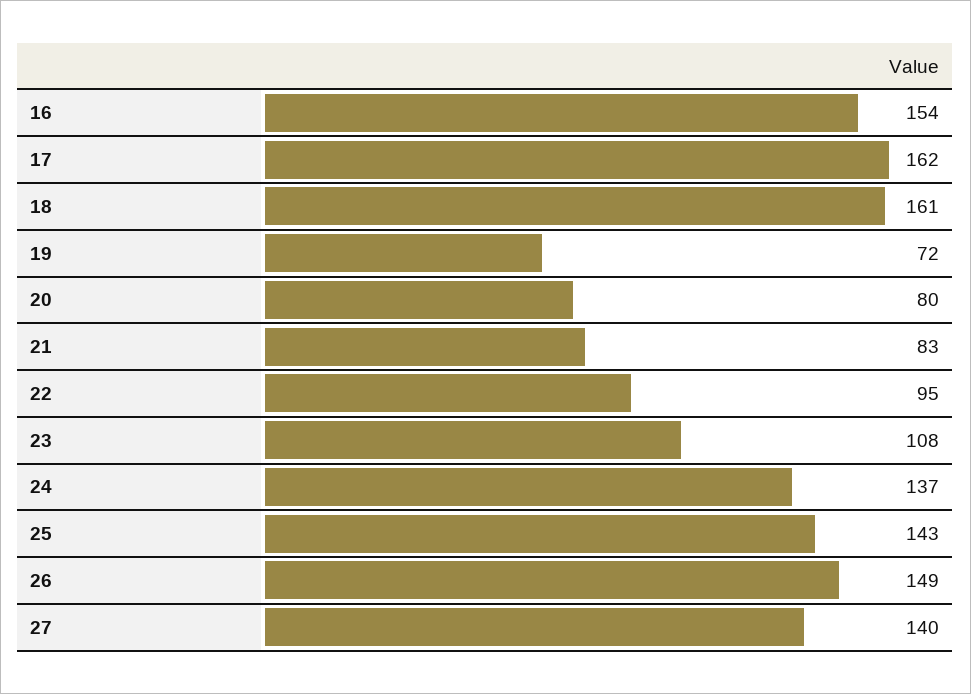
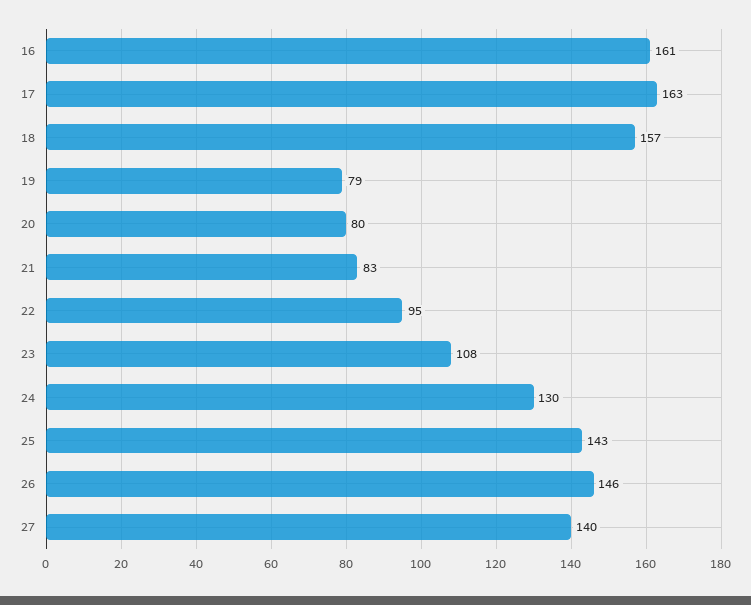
16: 154 -> 161
17: 162 -> 163
18: 161 -> 157
19: 72 -> 79
24: 137 -> 130
26: 149 -> 146

